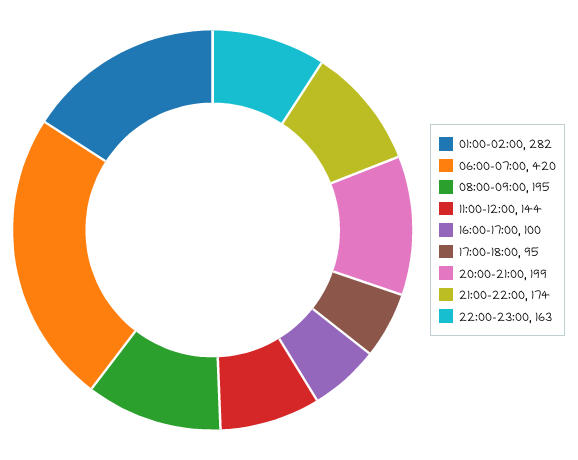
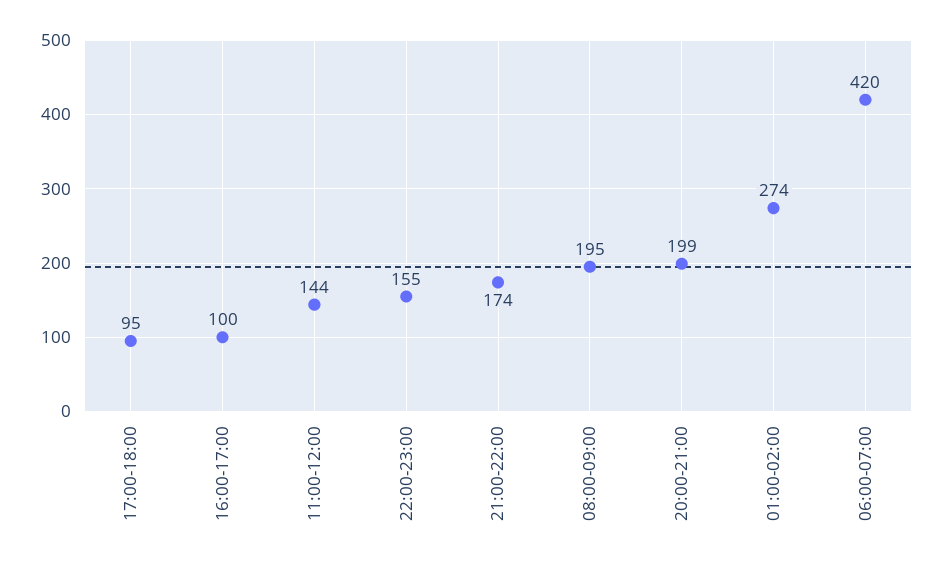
01:00-02:00: 282 -> 274
22:00-23:00: 163 -> 155

